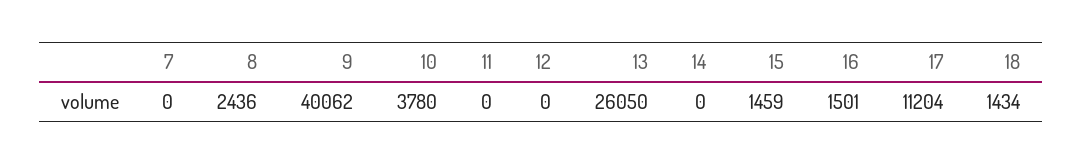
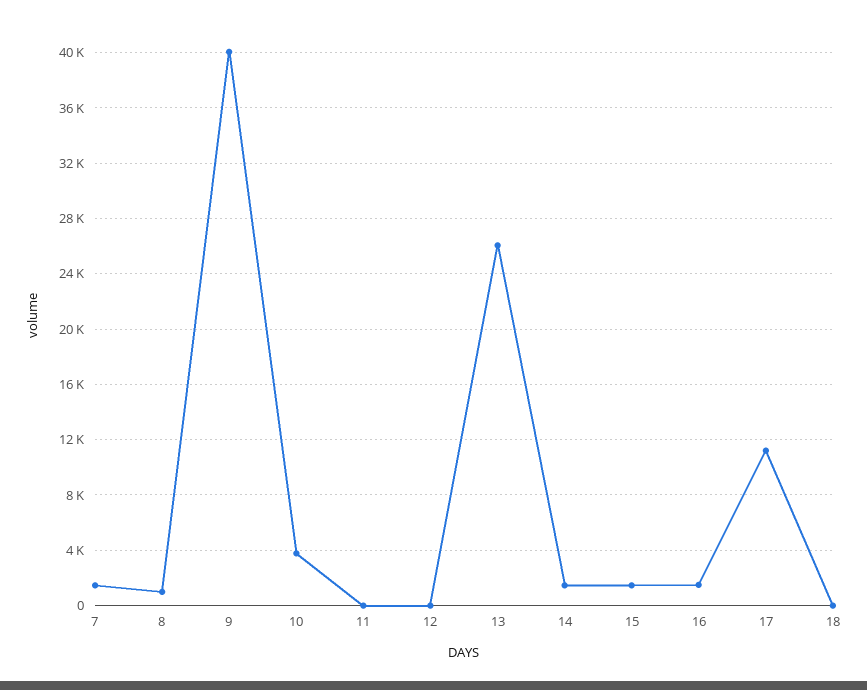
7: 0 -> 1500
8: 2436 -> 1000
14: 0 -> 1500
18: 1434 -> 0

